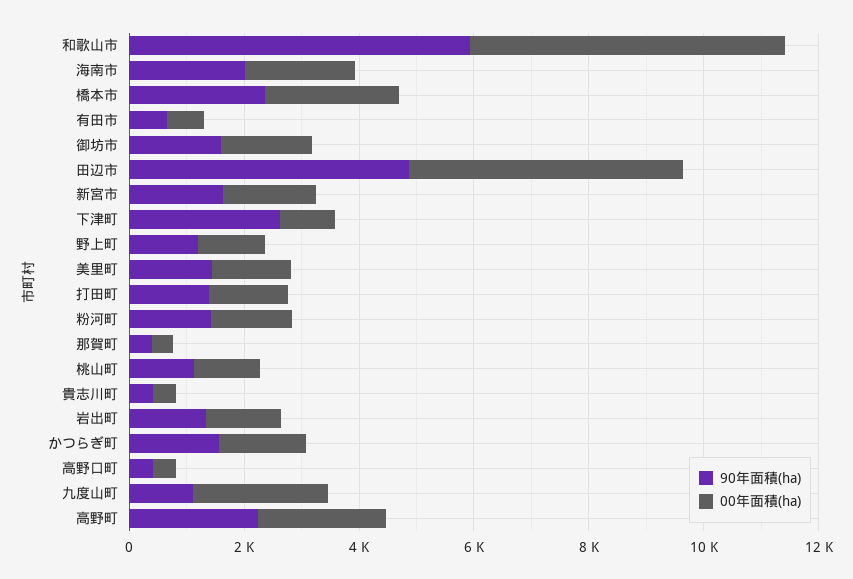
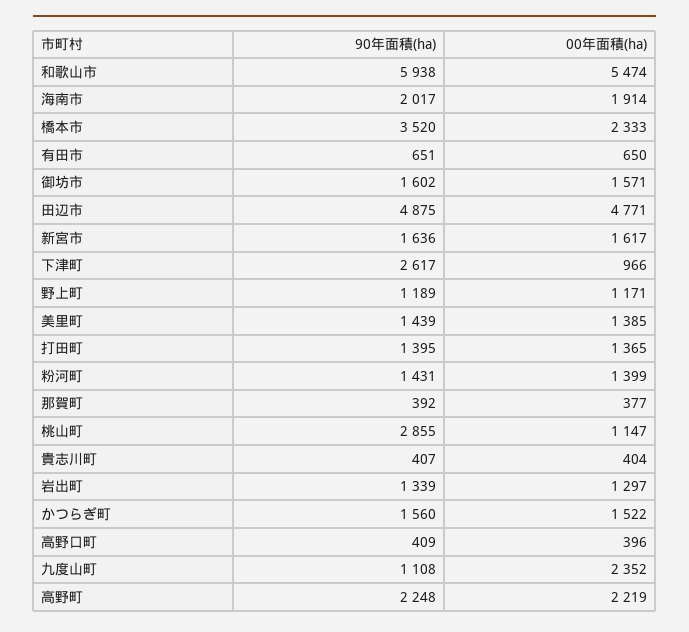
90年面積(ha), 橋本市: 2500 -> 3520
90年面積(ha), 桃山町: 1000 -> 2855

